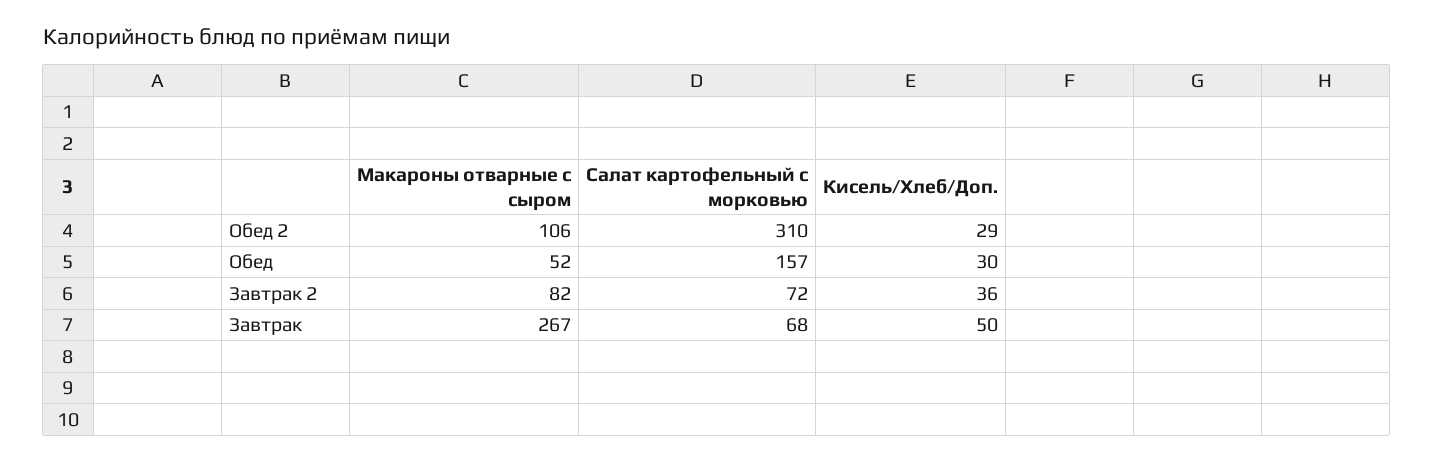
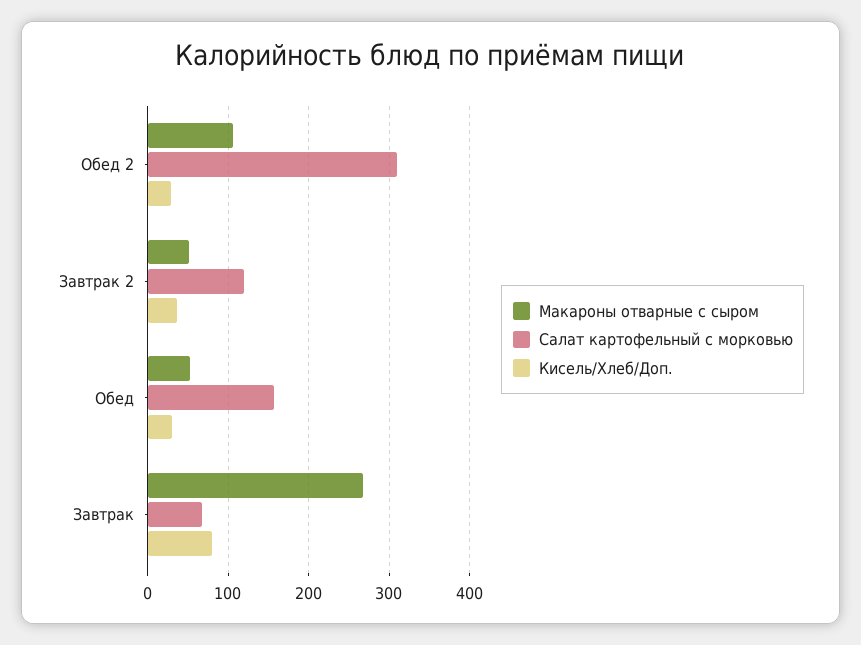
Макароны отварные с сыром, Завтрак 2: 82 -> 50
Салат картофельный с морковью, Завтрак 2: 72 -> 120
Кисель/Хлеб/Доп., Завтрак: 50 -> 80

